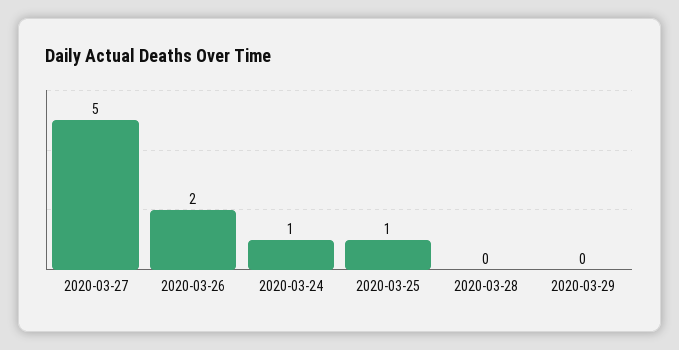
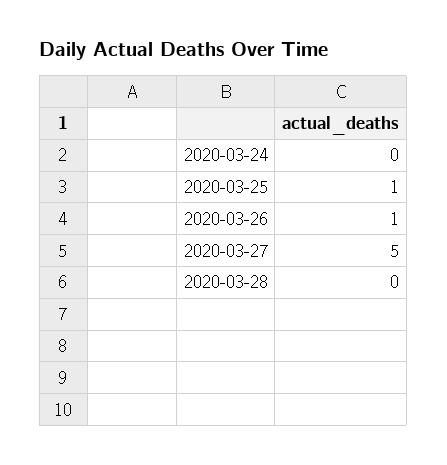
2020-03-26: 2 -> 1
2020-03-24: 1 -> 0
2020-03-29: 0 -> none

